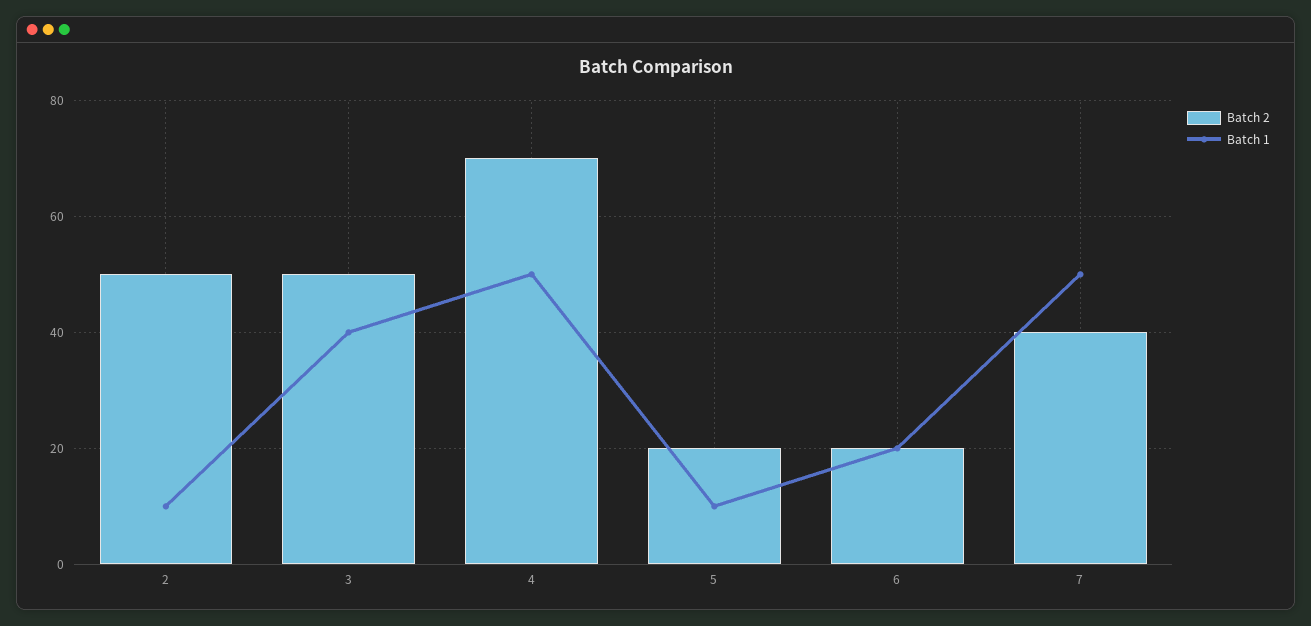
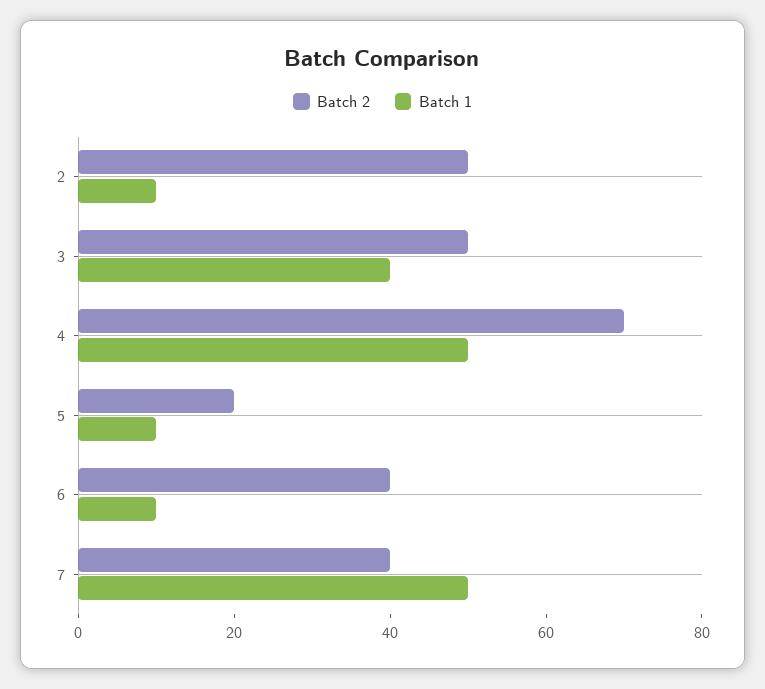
Batch 2, 6: 20 -> 40
Batch 1, 6: 20 -> 10

